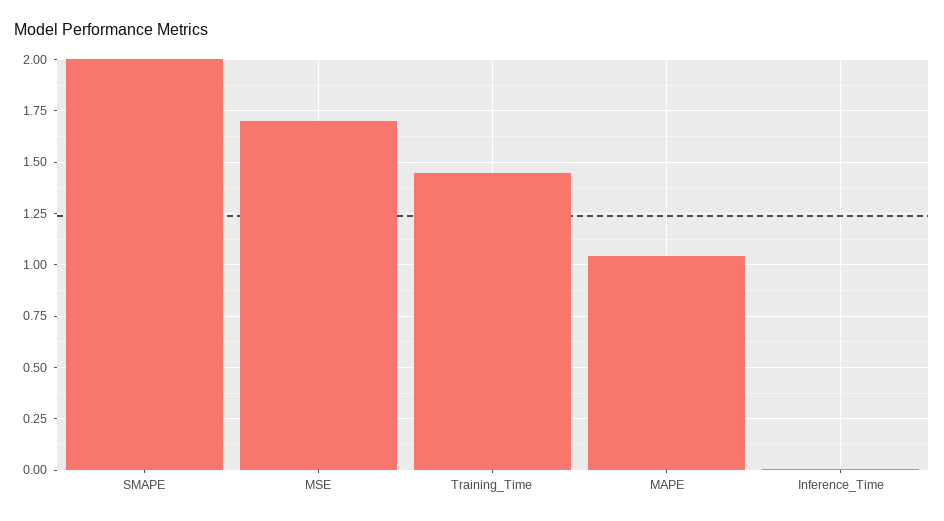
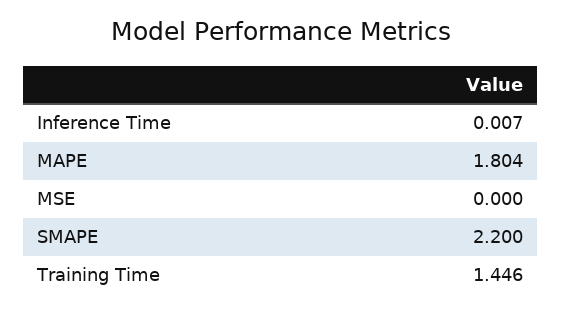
SMAPE: 2 -> 2.2
MSE: 1.7 -> 0
MAPE: 1.05 -> 1.804

